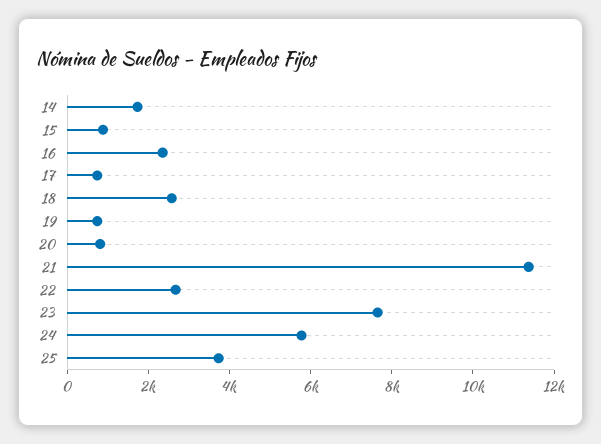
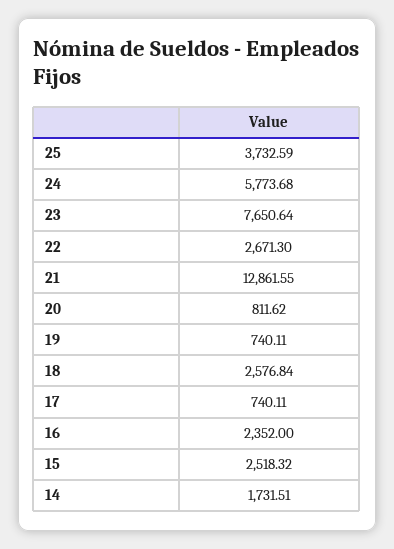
15: 1000 -> 2518.32
21: 11500 -> 12861.55

